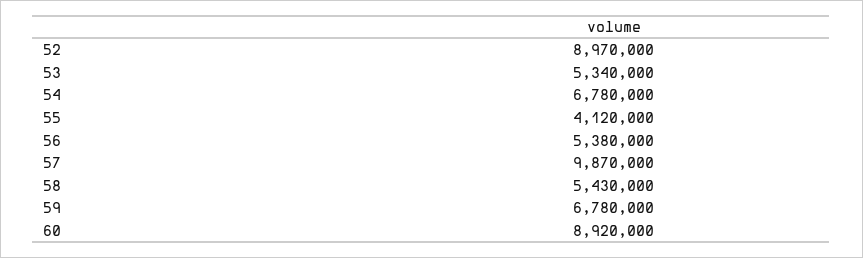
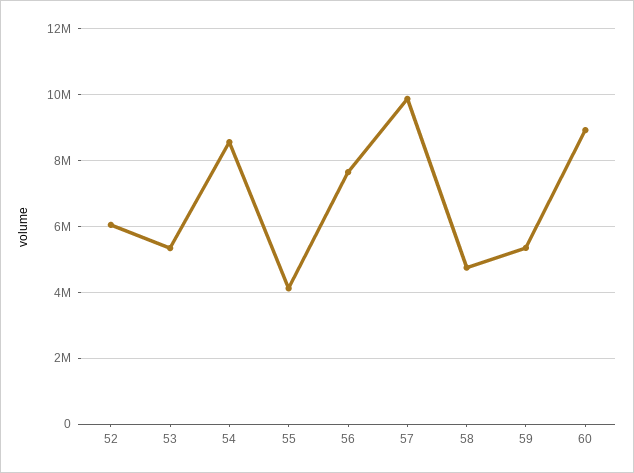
52: 8970000 -> 6000000
54: 6780000 -> 8600000
56: 5380000 -> 7600000
58: 5430000 -> 4800000
59: 6780000 -> 5400000

